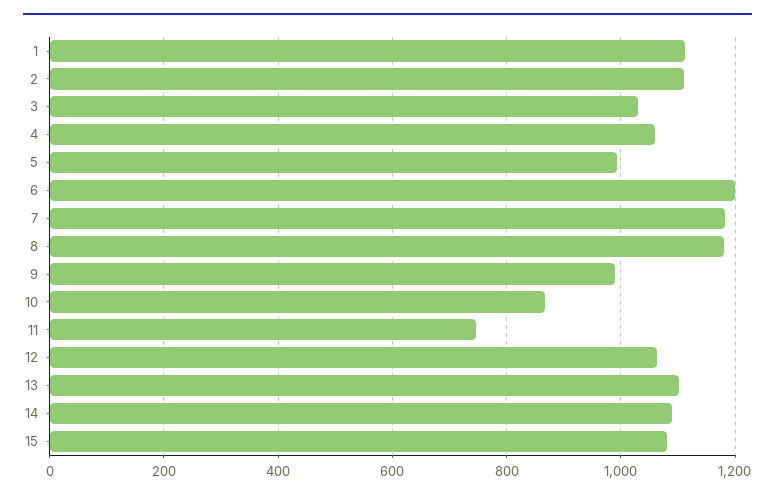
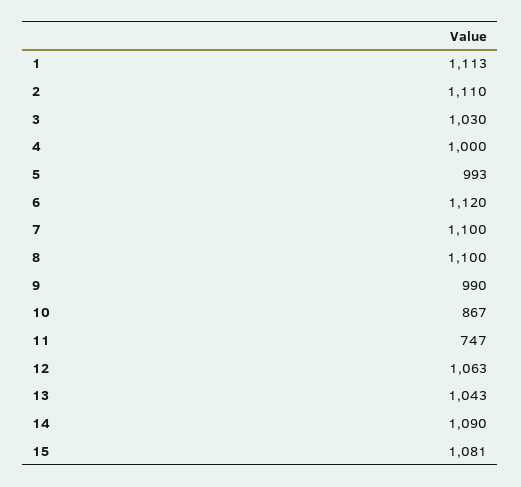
4: 1060 -> 1000
6: 1200 -> 1120
7: 1180 -> 1100
8: 1180 -> 1100
13: 1100 -> 1043

